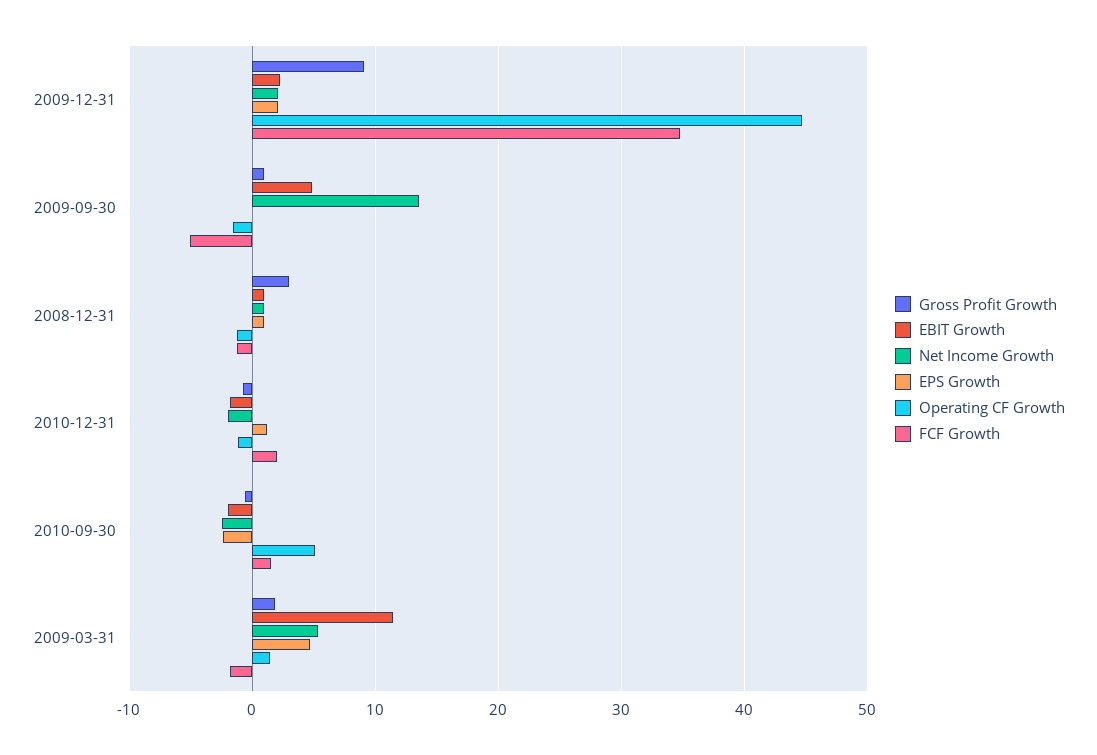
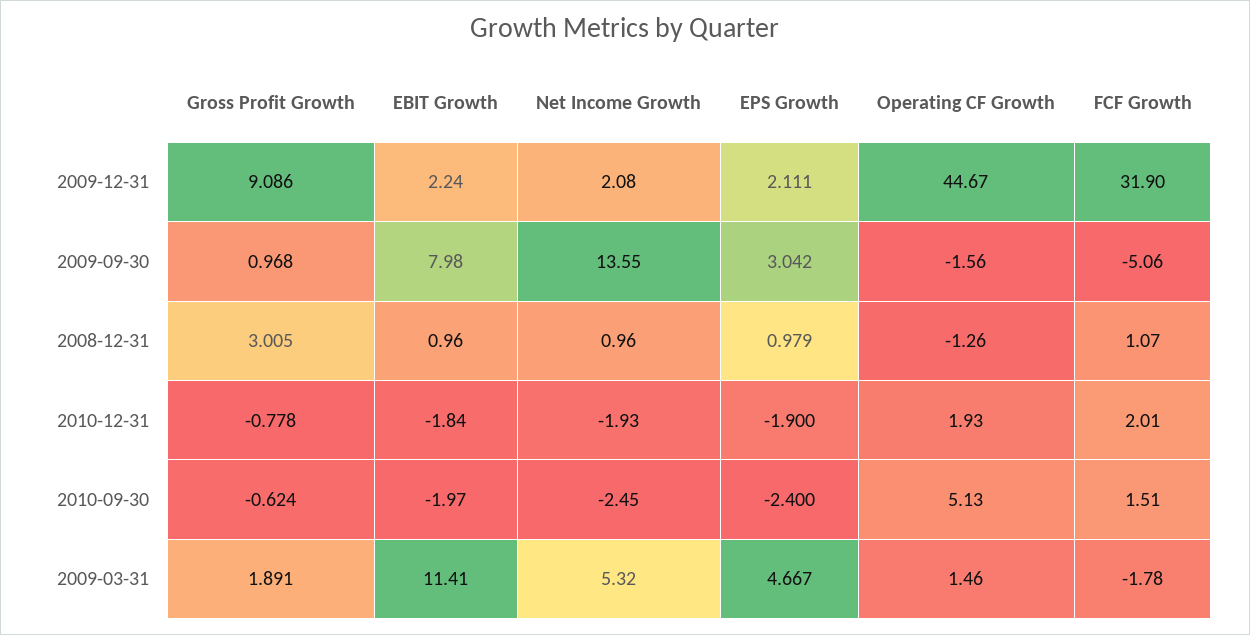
FCF Growth, 2009-12-31: 35 -> 31.9
EBIT Growth, 2009-09-30: 5 -> 7.98
EPS Growth, 2009-09-30: 0 -> 3.042
FCF Growth, 2008-12-31: -1 -> 1.07
EPS Growth, 2010-12-31: 1 -> -1.9
Operating CF Growth, 2010-12-31: -1 -> 1.93

